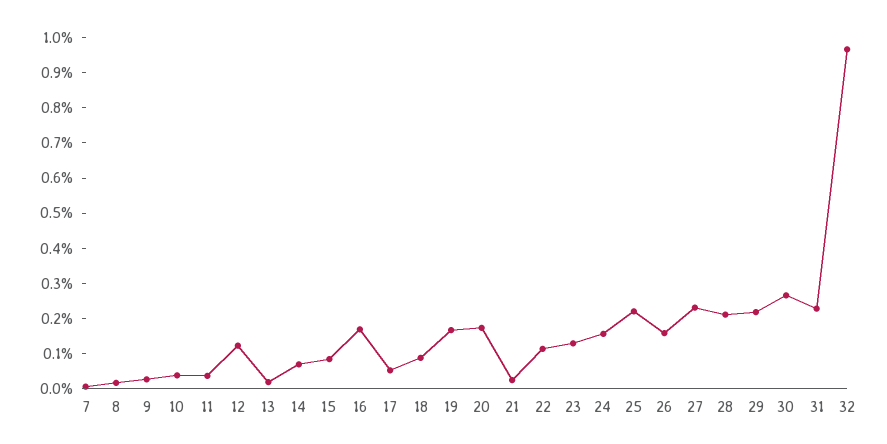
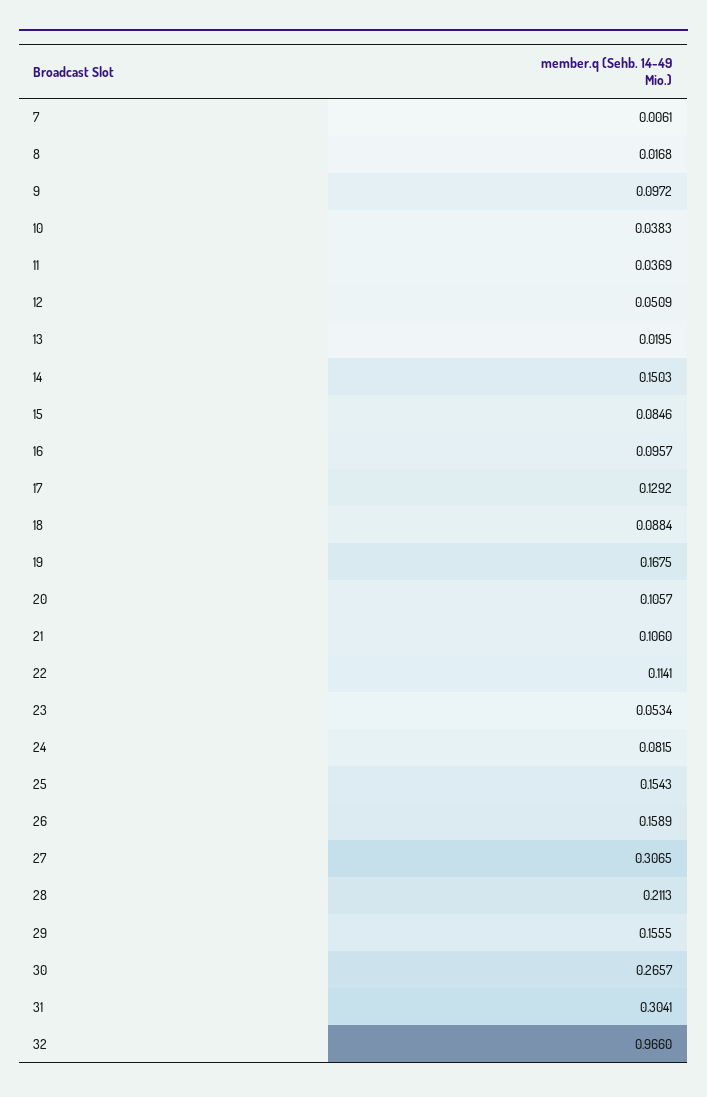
9: 0.025 -> 0.0972
12: 0.125 -> 0.0509
14: 0.075 -> 0.1503
16: 0.175 -> 0.0957
17: 0.05 -> 0.1292
20: 0.175 -> 0.1057
21: 0.025 -> 0.106
23: 0.125 -> 0.0534
24: 0.15 -> 0.0815
25: 0.225 -> 0.1543
27: 0.225 -> 0.3065
29: 0.225 -> 0.1555
31: 0.225 -> 0.3041

